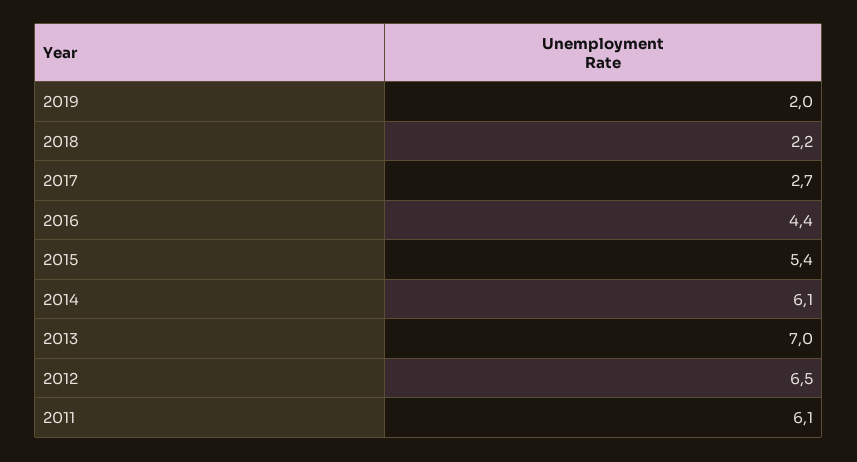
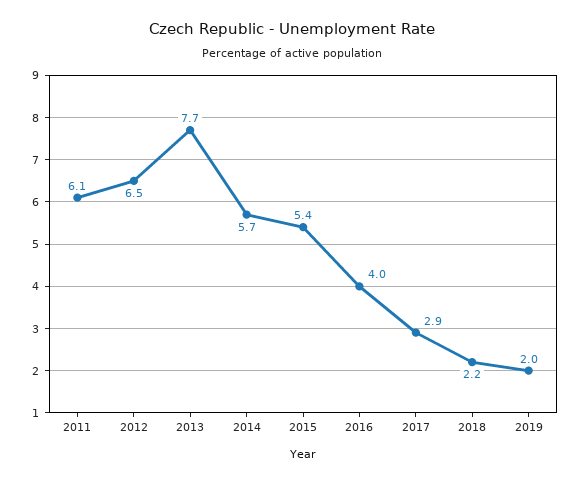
2017: 2.7 -> 2.9
2016: 4.4 -> 4
2014: 6.1 -> 5.7
2013: 7 -> 7.7

